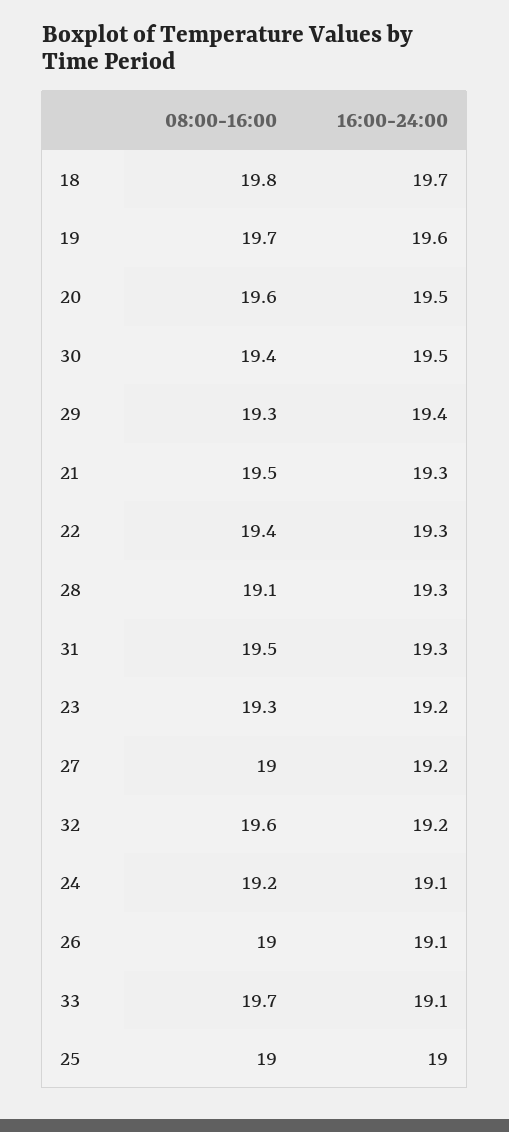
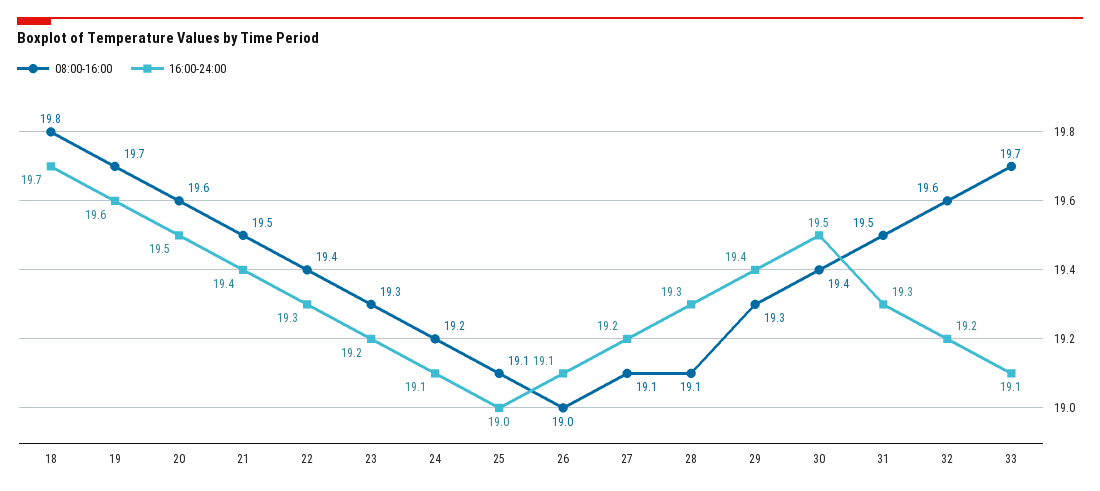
16:00-24:00, 21: 19.3 -> 19.4
08:00-16:00, 27: 19 -> 19.1
08:00-16:00, 25: 19 -> 19.1

